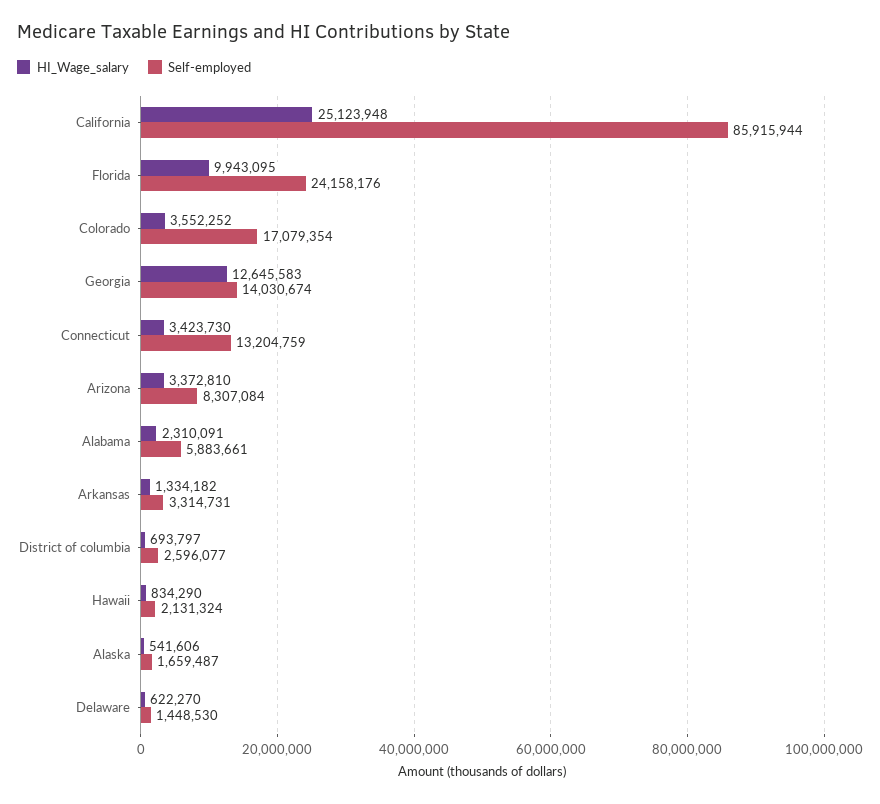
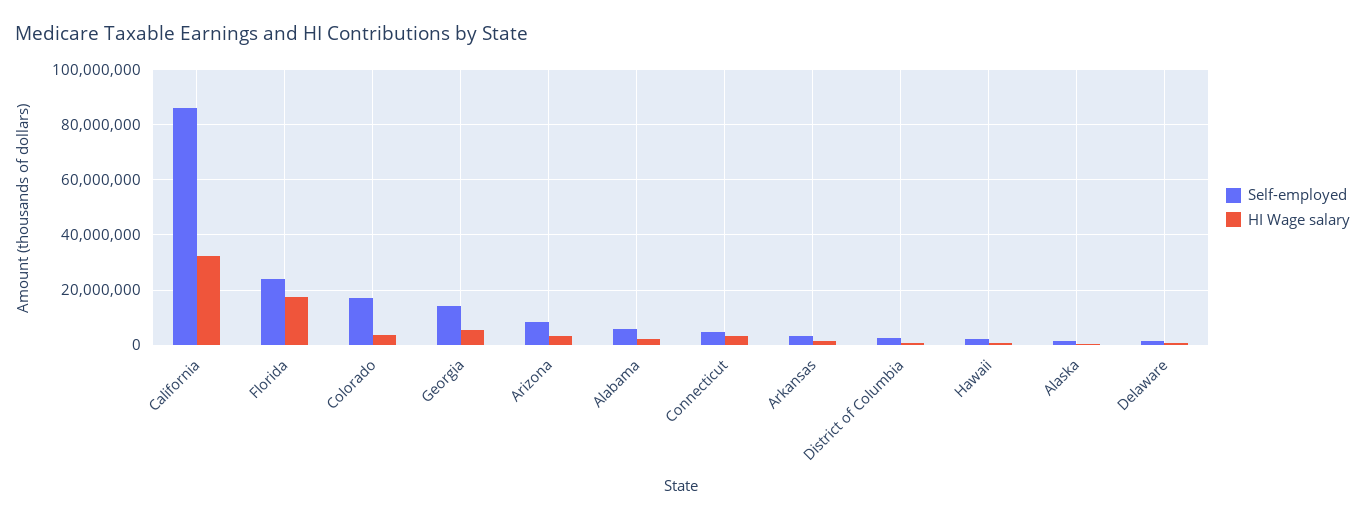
HI_Wage_salary, California: 25123948 -> 32500000
HI_Wage_salary, Florida: 9943095 -> 17500000
HI_Wage_salary, Georgia: 12645583 -> 5000000
Self-employed, Connecticut: 13204759 -> 5000000

